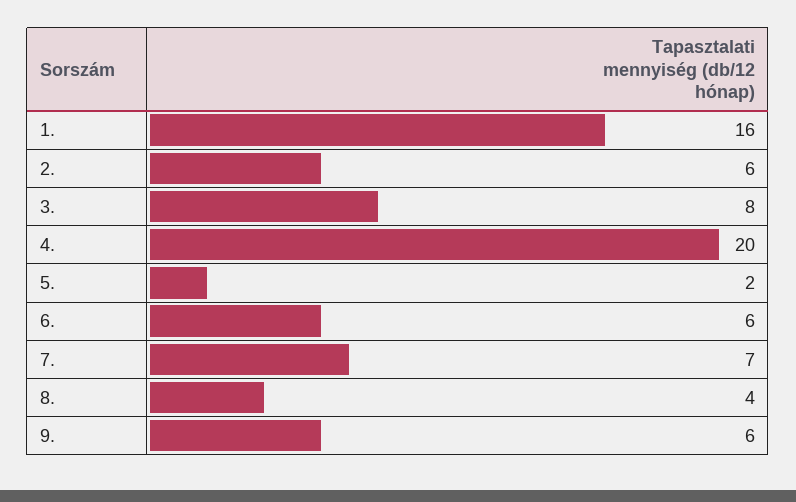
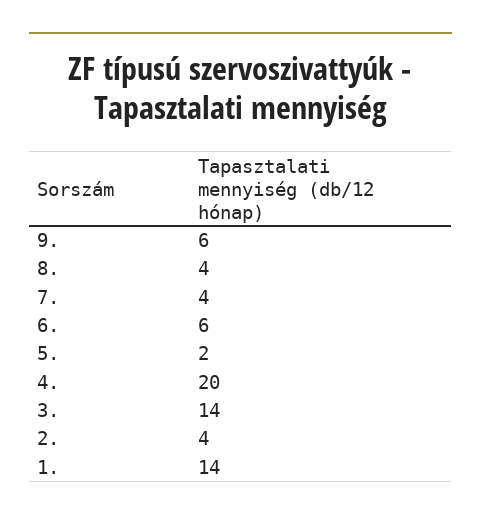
1.: 16 -> 14
2.: 6 -> 4
3.: 8 -> 14
7.: 7 -> 4

